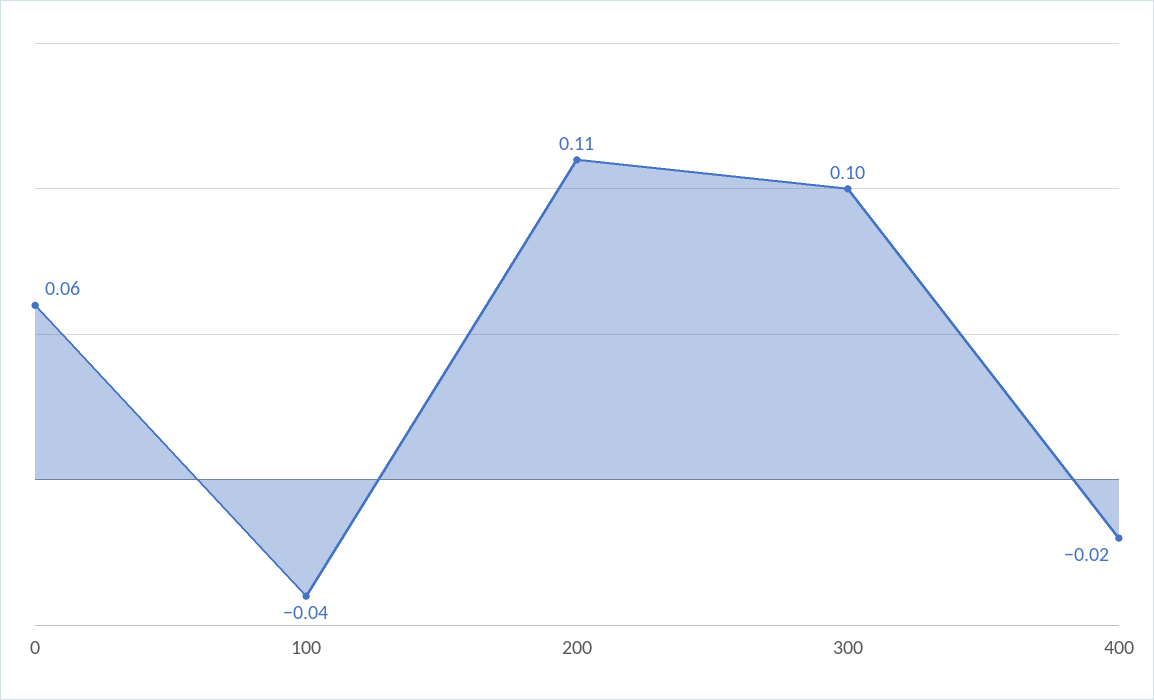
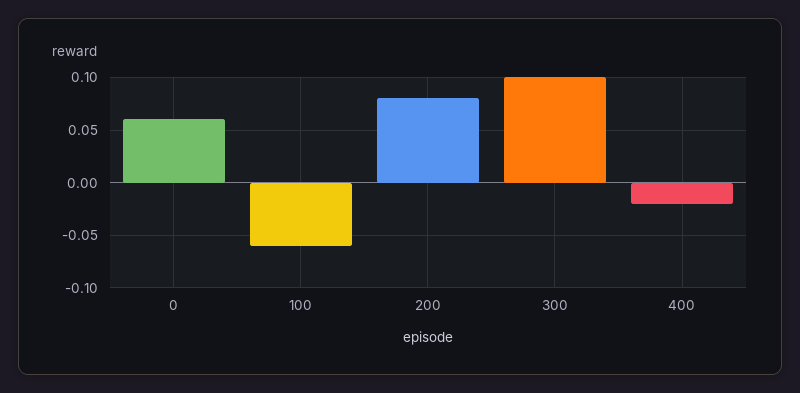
100: -0.04 -> -0.06
200: 0.11 -> 0.08

